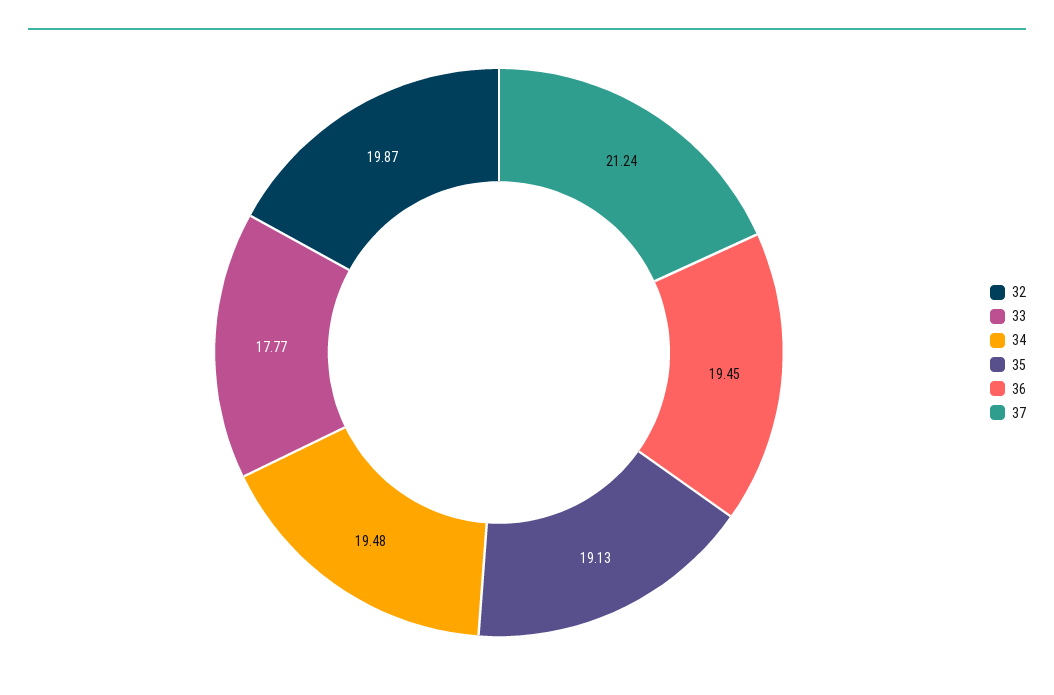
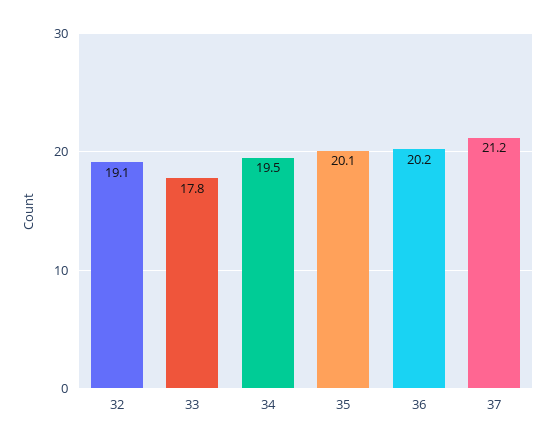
32: 19.87 -> 19.1
35: 19.13 -> 20.1
36: 19.45 -> 20.2

